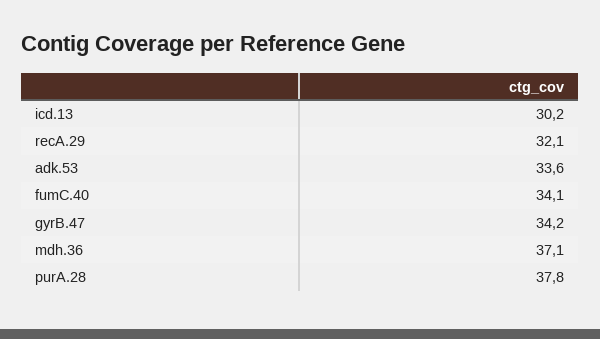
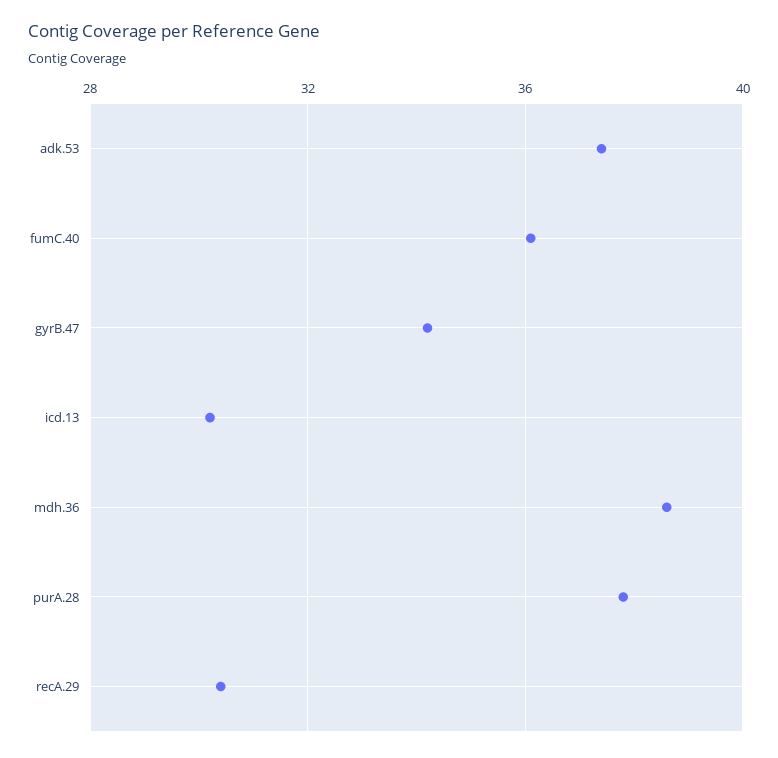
recA.29: 32.1 -> 30.5
adk.53: 33.6 -> 37.5
fumC.40: 34.1 -> 36
mdh.36: 37.1 -> 38.5

